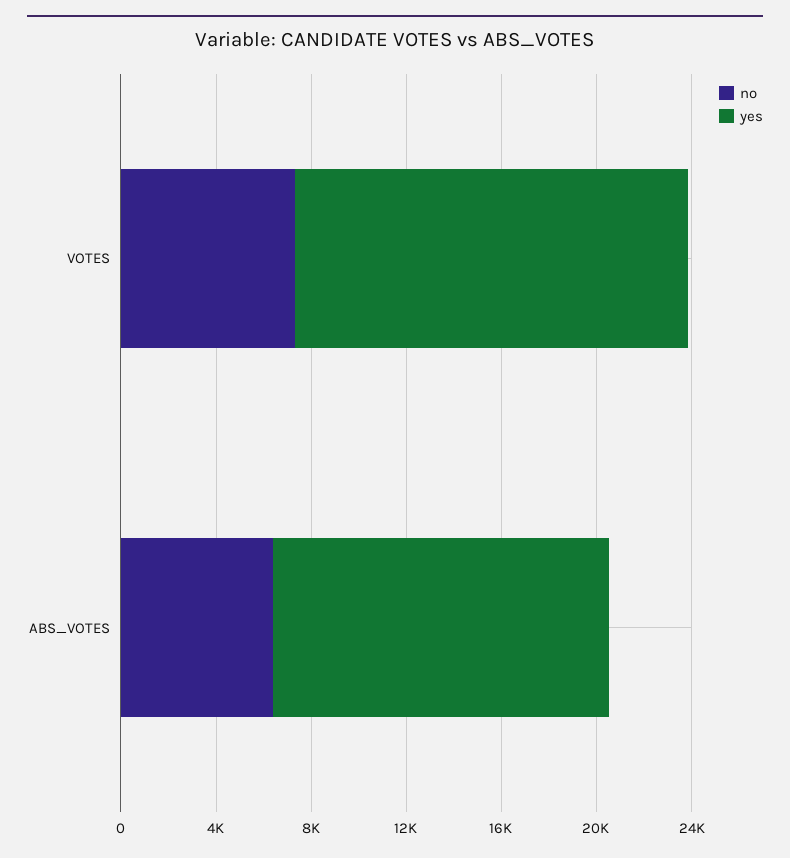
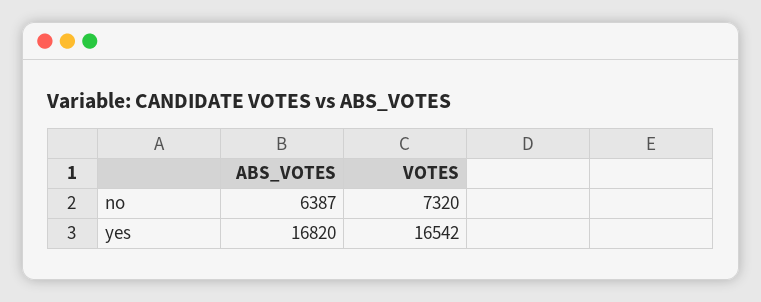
yes, ABS_VOTES: 14000 -> 16820

